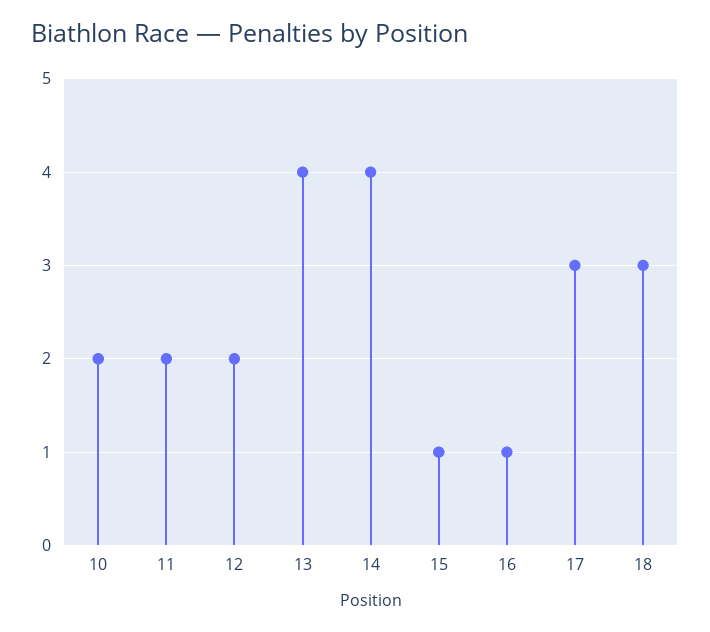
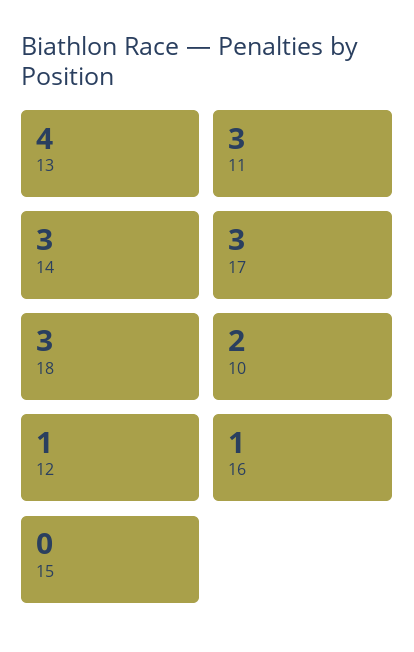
11: 2 -> 3
12: 2 -> 1
14: 4 -> 3
15: 1 -> 0

